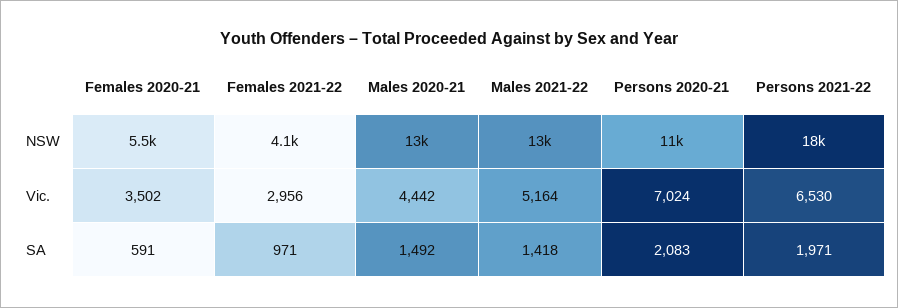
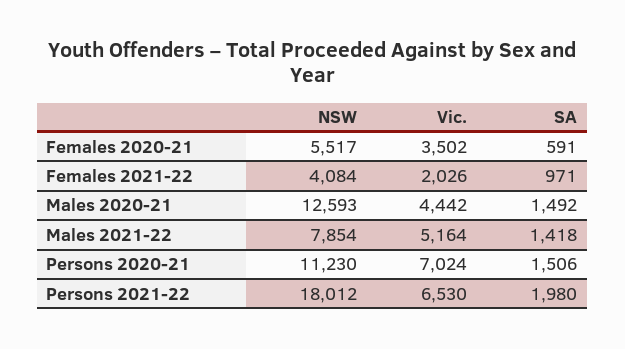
Males 2021-22, NSW: 13000 -> 7854
Females 2021-22, Vic.: 2956 -> 2026
Persons 2020-21, SA: 2083 -> 1506
Persons 2021-22, SA: 1971 -> 1980

